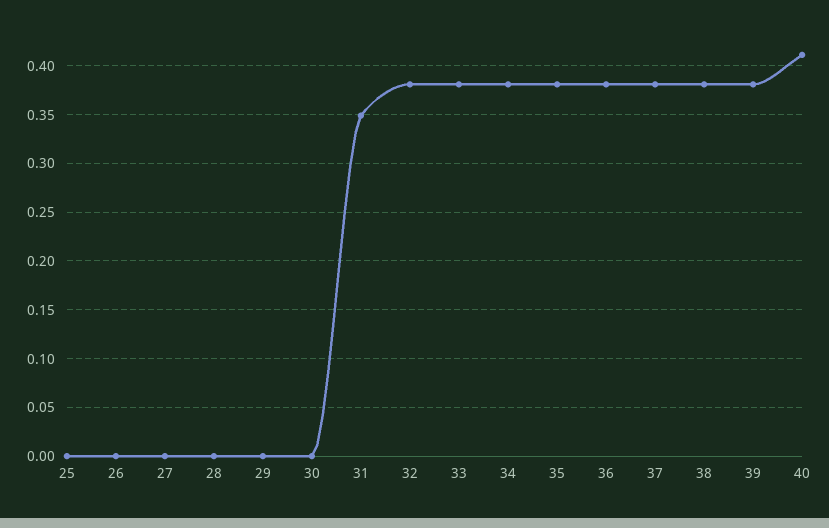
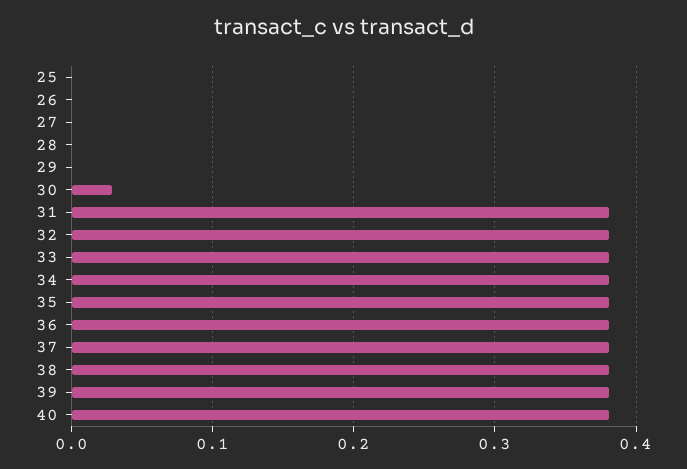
30: 0 -> 0.03
31: 0.35 -> 0.38
40: 0.41 -> 0.38

